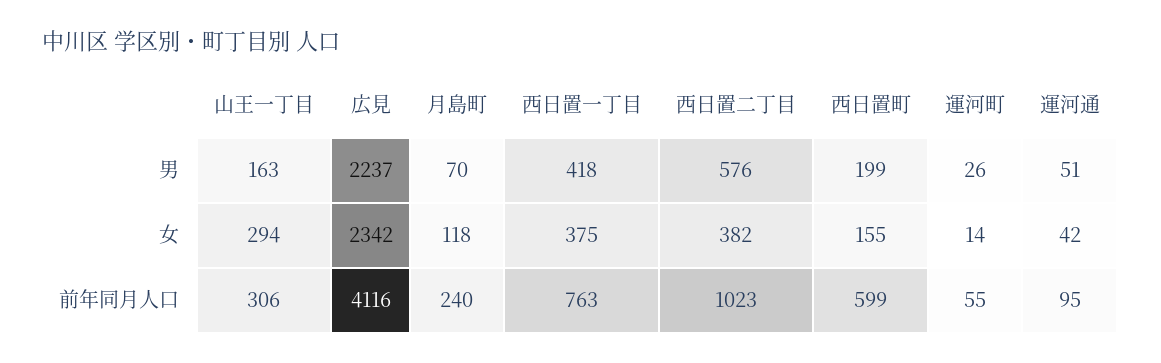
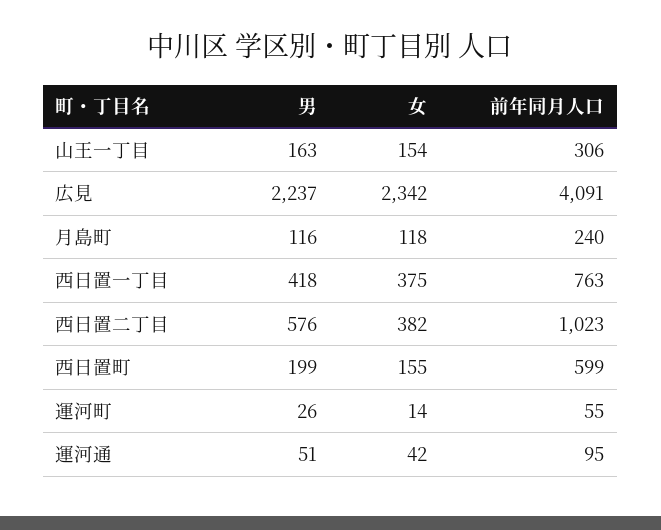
月島町, 男: 70 -> 116
山王一丁目, 女: 294 -> 154
広見, 前年同月人口: 4116 -> 4091

